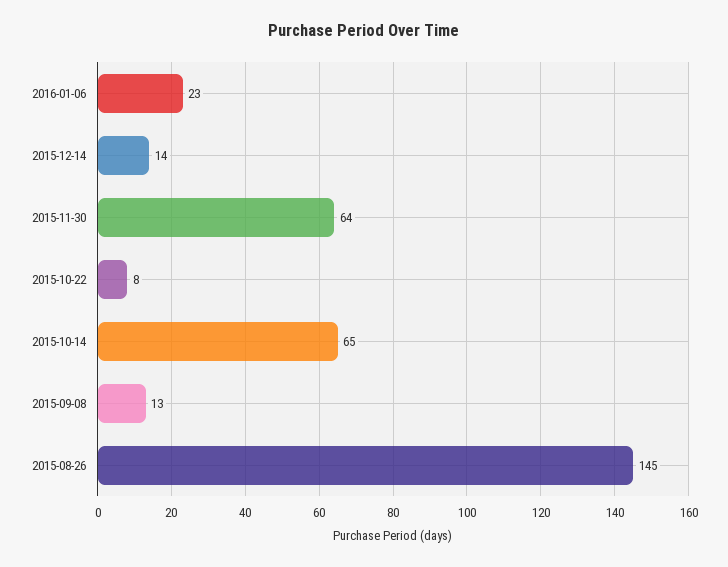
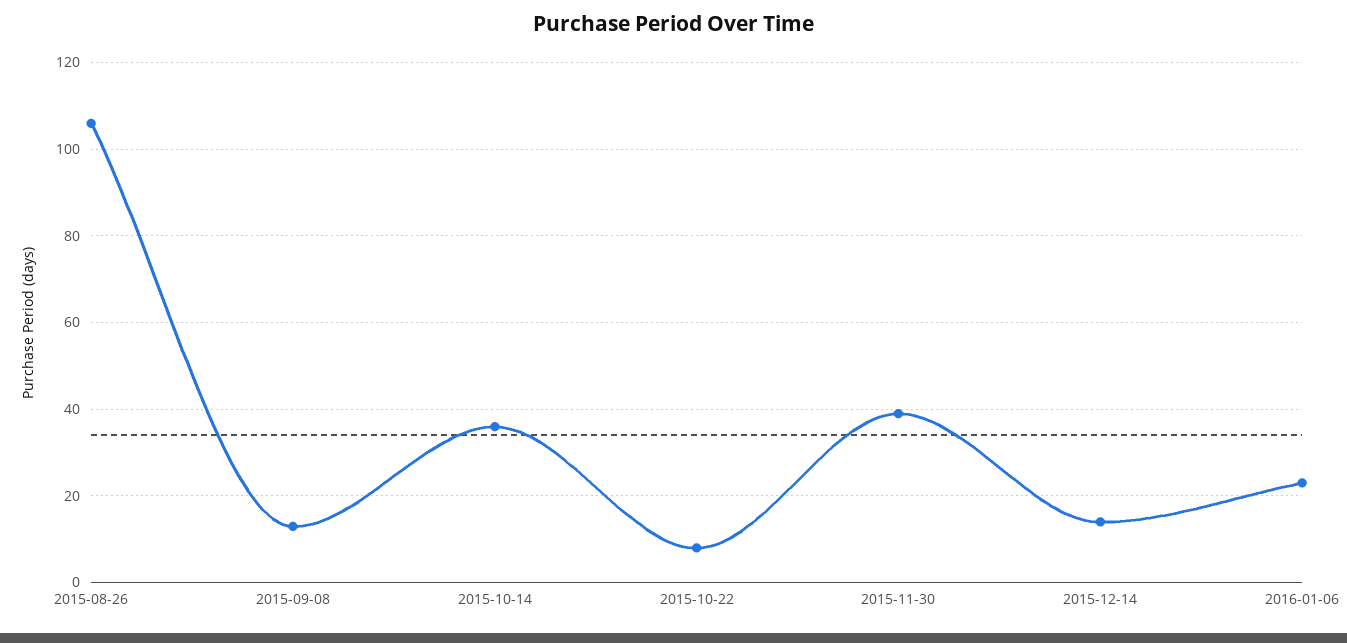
2015-11-30: 64 -> 40
2015-10-14: 65 -> 35
2015-08-26: 145 -> 105

